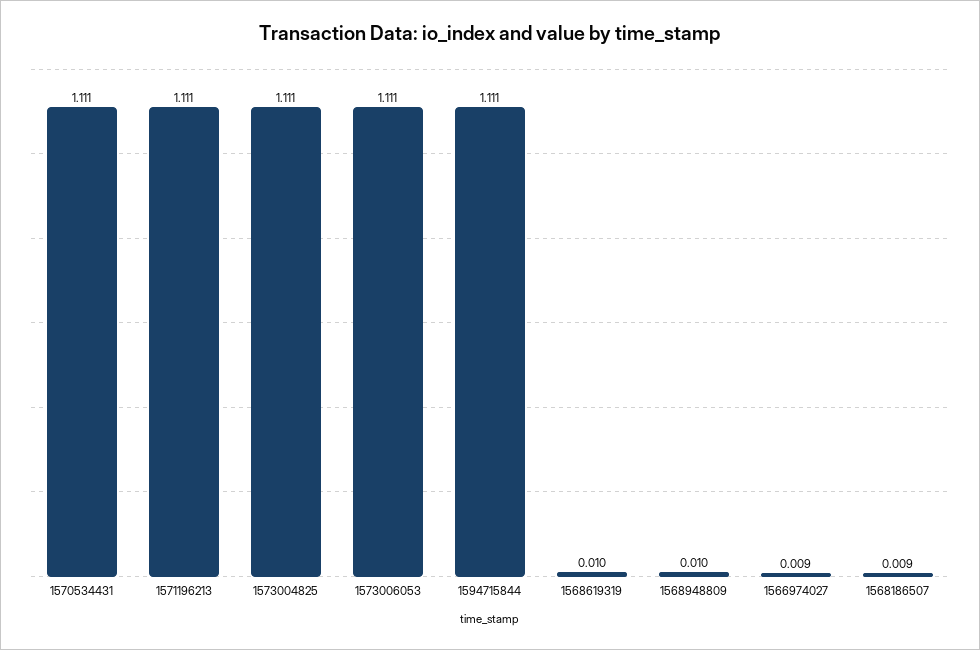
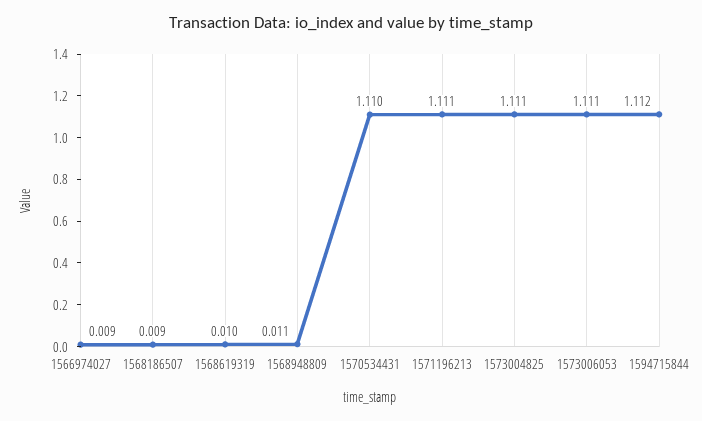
1570534431: 1.111 -> 1.11
1594715844: 1.111 -> 1.112
1568948809: 0.01 -> 0.011

